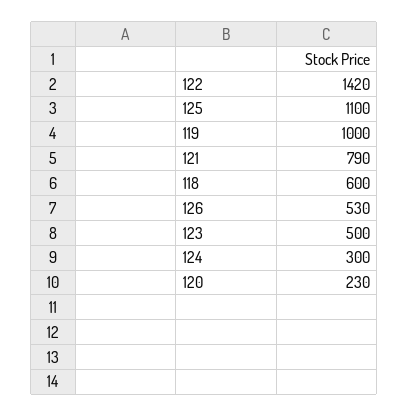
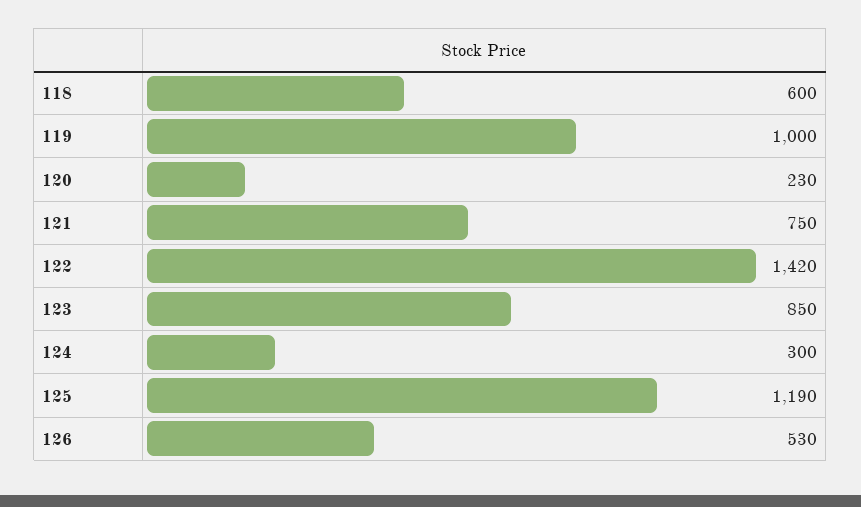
125: 1100 -> 1190
121: 790 -> 750
123: 500 -> 850

